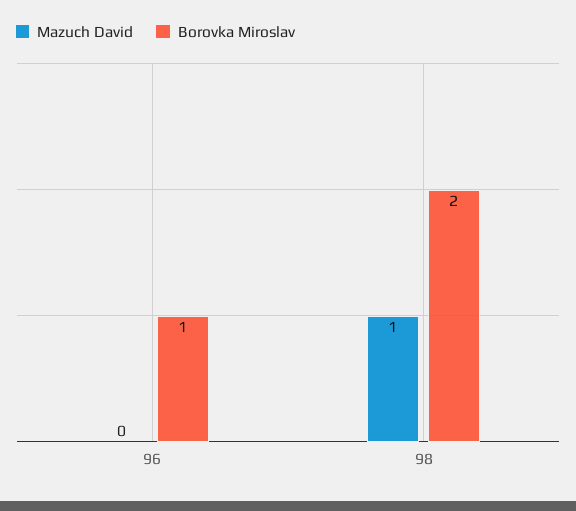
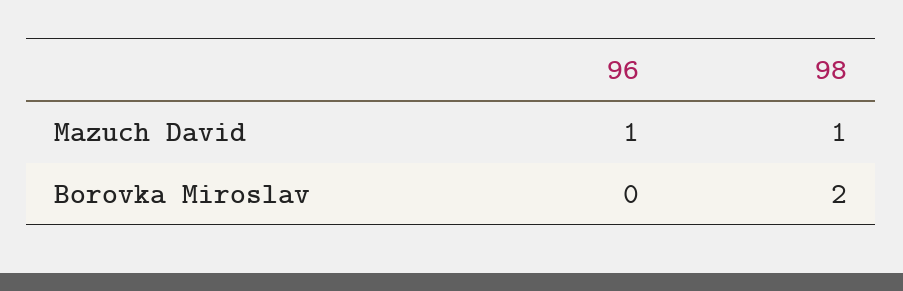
Mazuch David, 96: 0 -> 1
Borovka Miroslav, 96: 1 -> 0

